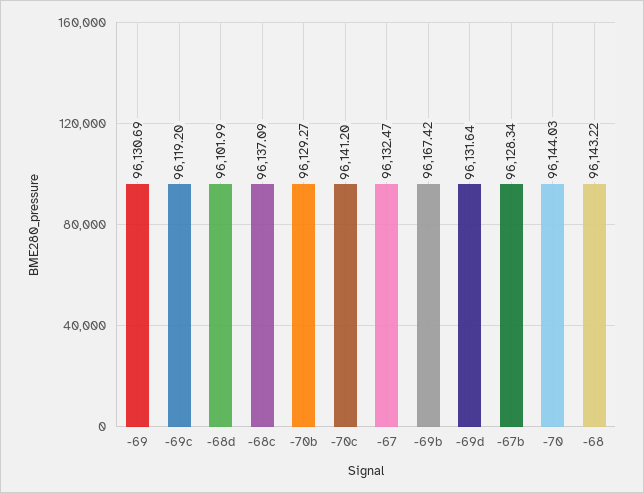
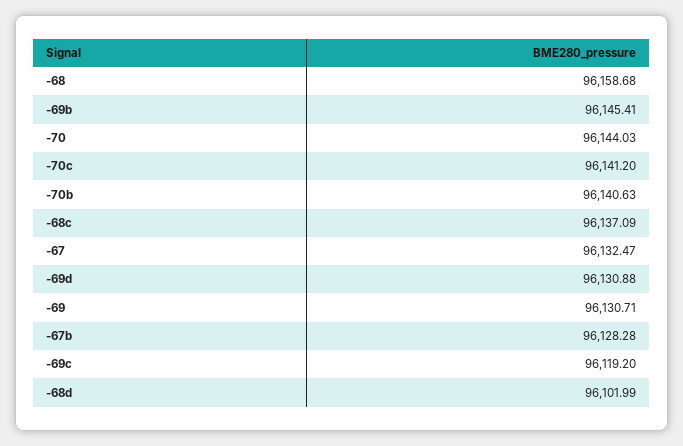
-69: 96130.69 -> 96130.71
-70b: 96129.27 -> 96140.63
-69b: 96167.42 -> 96145.41
-69d: 96131.64 -> 96130.88
-67b: 96128.34 -> 96128.28
-68: 96143.22 -> 96158.68

